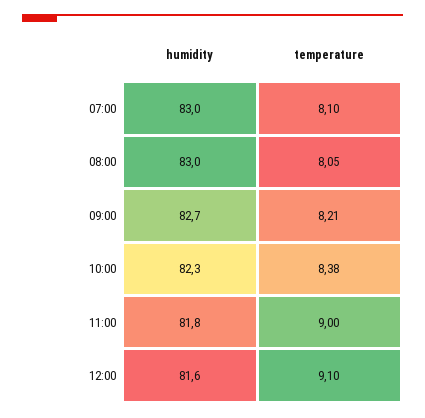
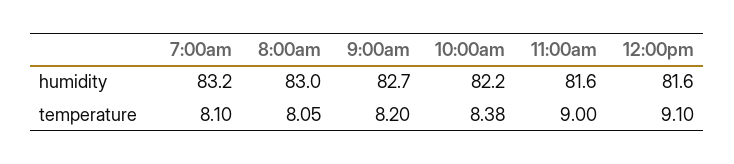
humidity, 07:00: 83 -> 83.2
temperature, 09:00: 8.21 -> 8.2
humidity, 10:00: 82.3 -> 82.2
humidity, 11:00: 81.8 -> 81.6

